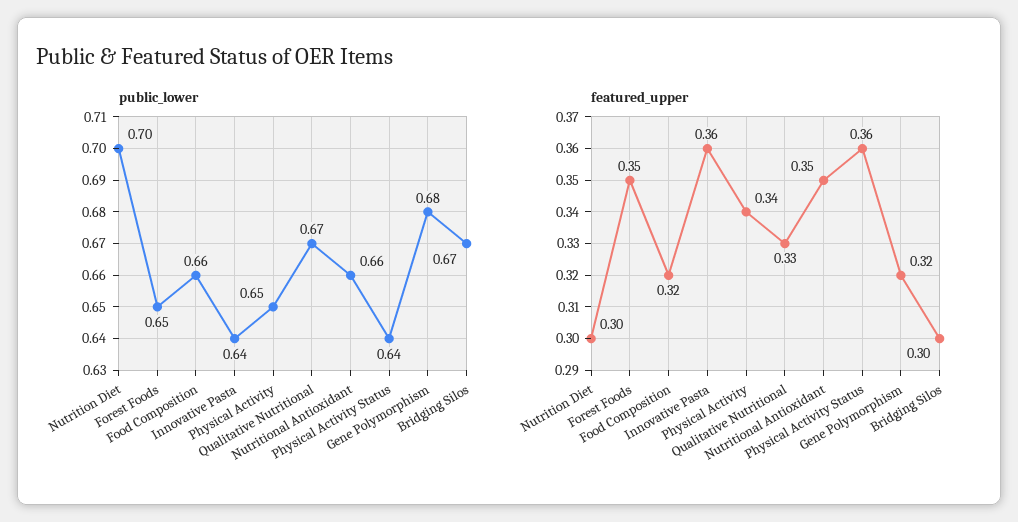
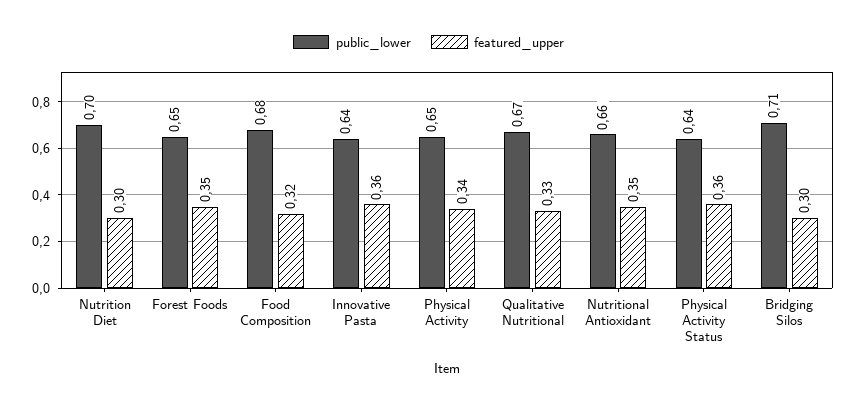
public_lower, Food Composition: 0.66 -> 0.68
public_lower, Gene Polymorphism: 0.68 -> none
public_lower, Bridging Silos: 0.67 -> 0.71
featured_upper, Gene Polymorphism: 0.32 -> none

